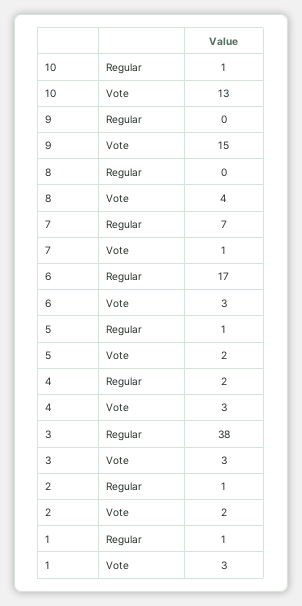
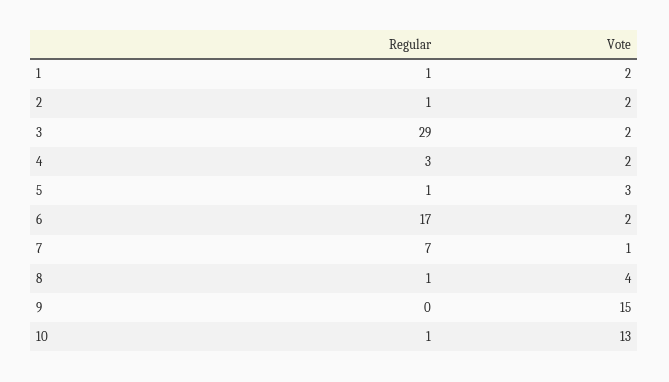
8, Regular: 0 -> 1
6, Vote: 3 -> 2
5, Vote: 2 -> 3
4, Regular: 2 -> 3
4, Vote: 3 -> 2
3, Regular: 38 -> 29
3, Vote: 3 -> 2
1, Vote: 3 -> 2

